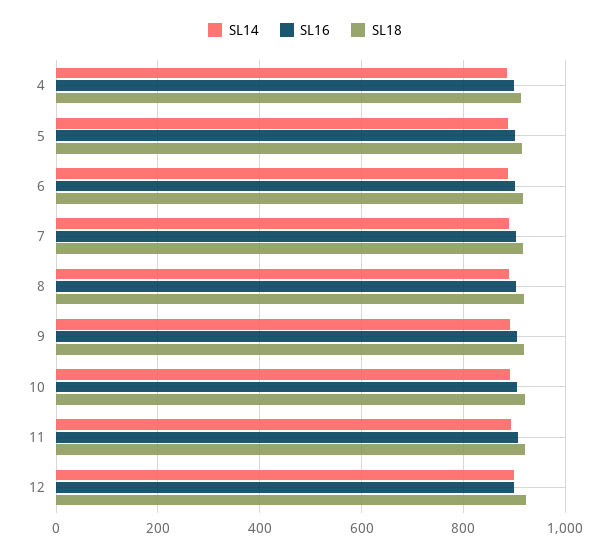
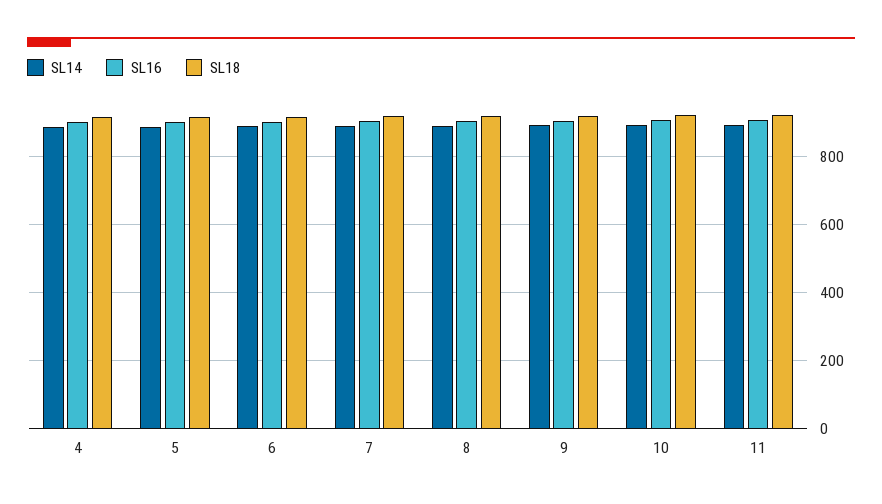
SL14, 12: 900 -> none
SL16, 12: 900 -> none
SL18, 12: 920 -> none

